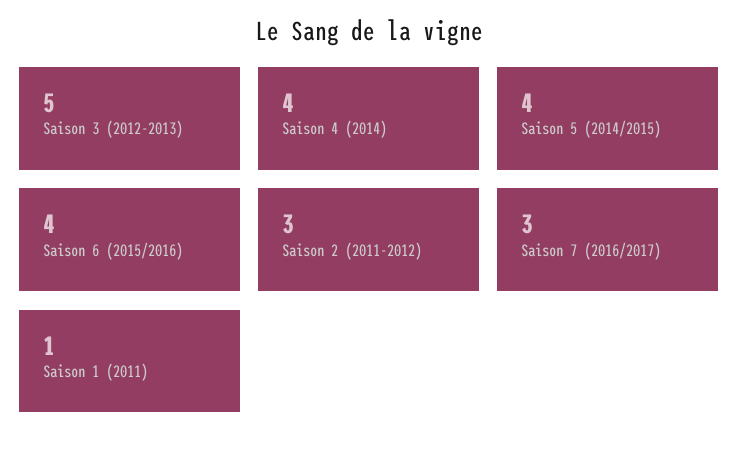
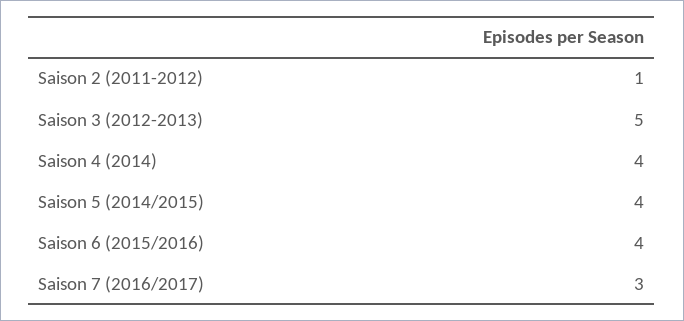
Saison 2 (2011-2012): 3 -> 1
Saison 1 (2011): 1 -> none

